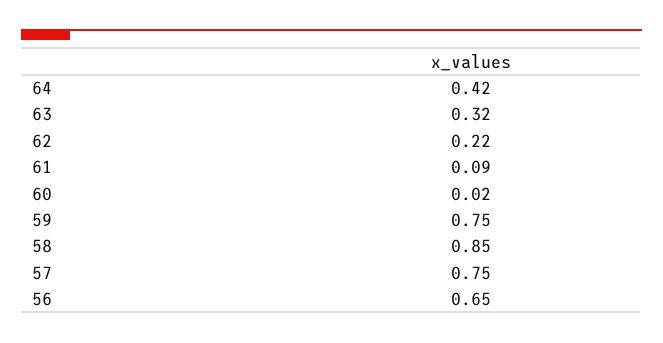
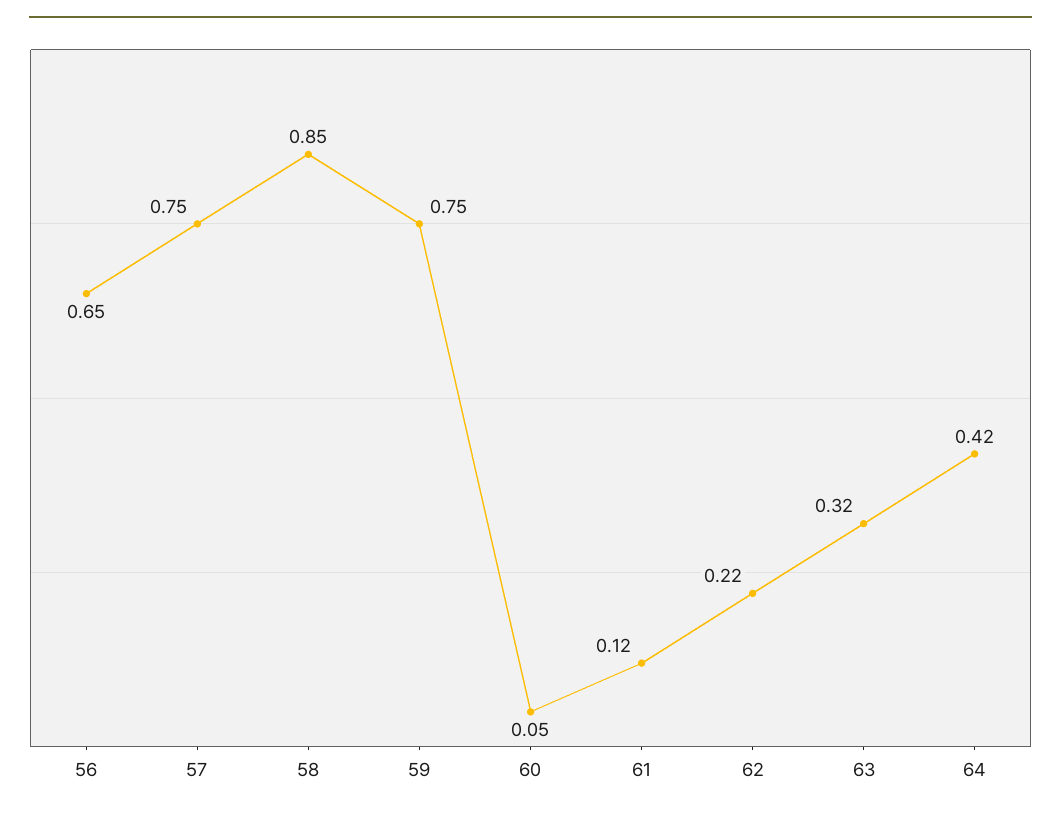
61: 0.09 -> 0.12
60: 0.02 -> 0.05

